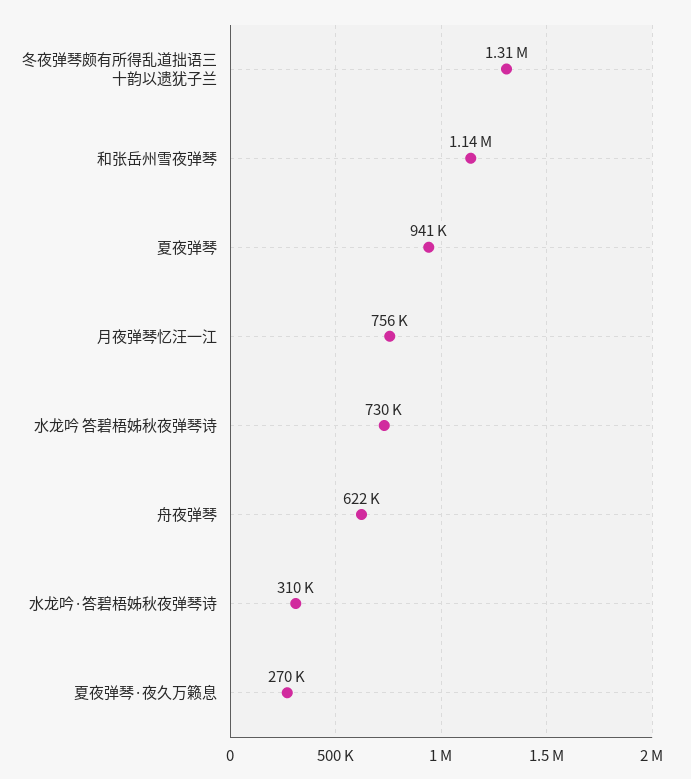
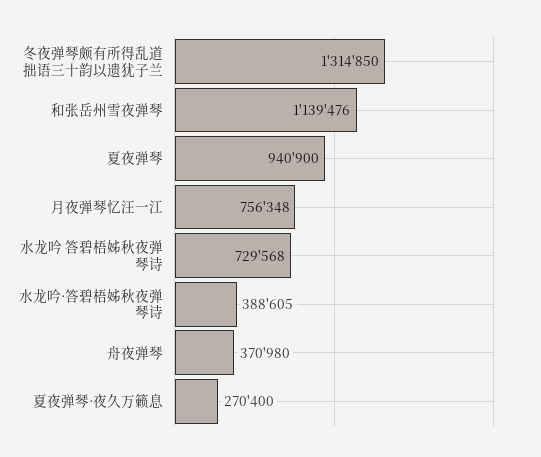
舟夜弹琴: 622000 -> 370980
水龙吟·答碧梧姊秋夜弹琴诗: 310000 -> 388605

